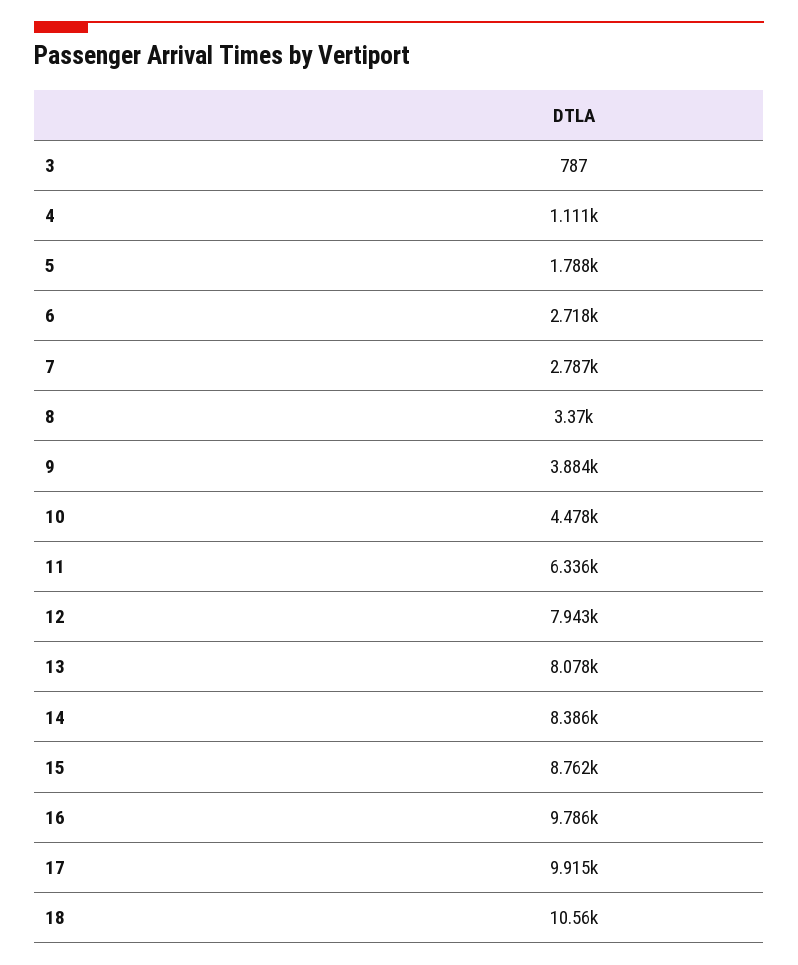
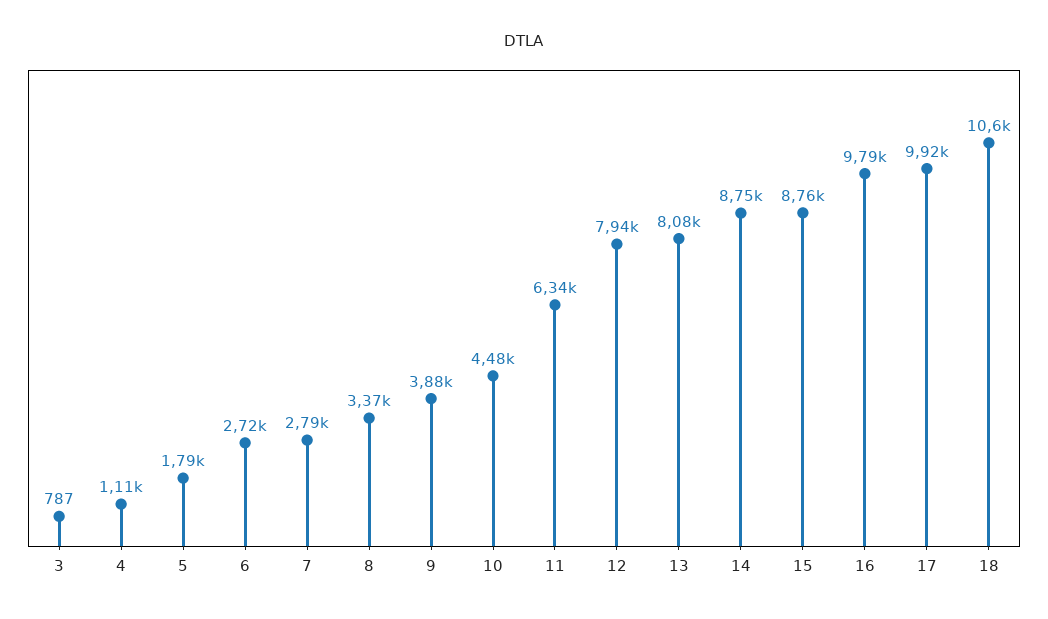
14: 8386 -> 8750

